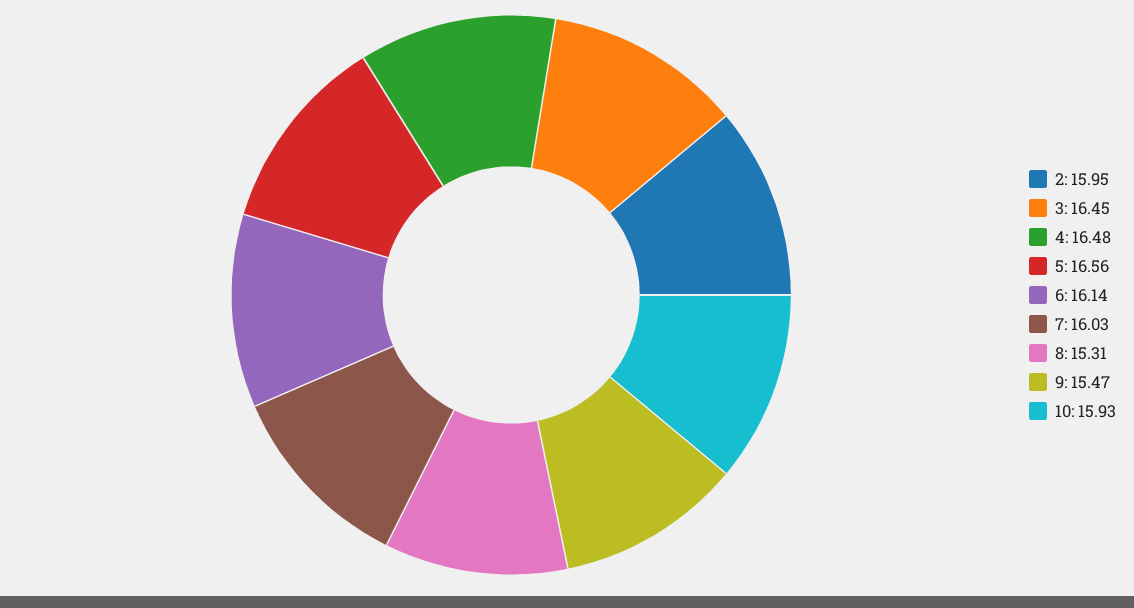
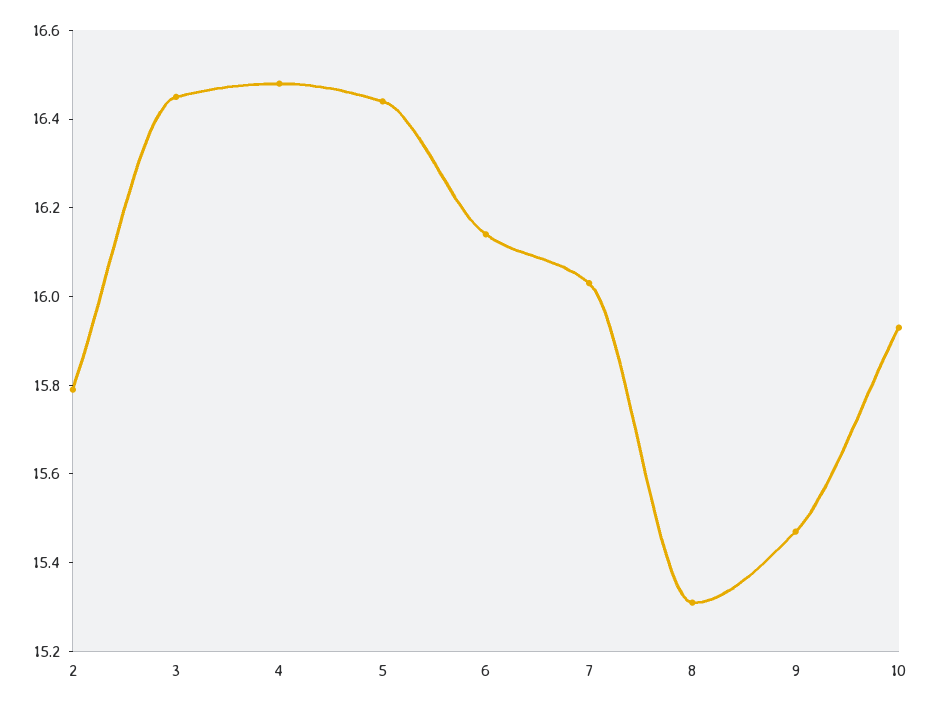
2: 15.95 -> 15.8
5: 16.56 -> 16.45

